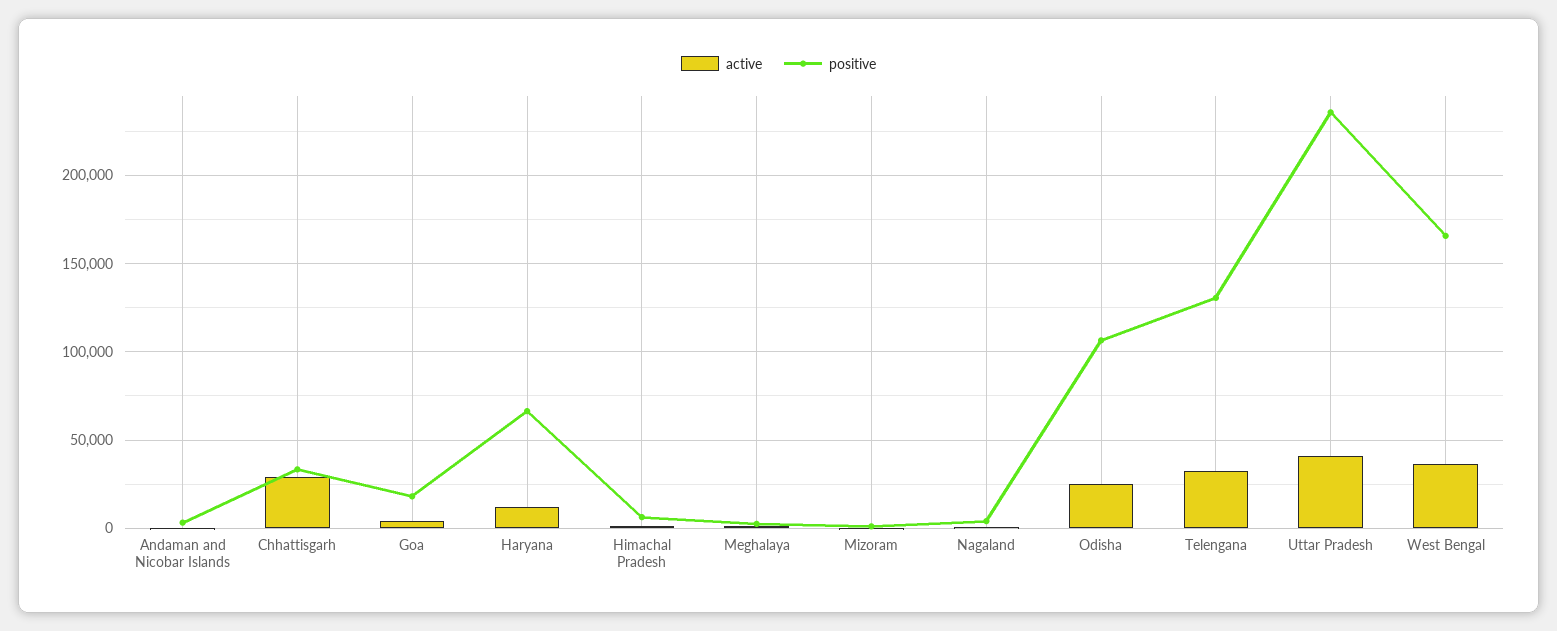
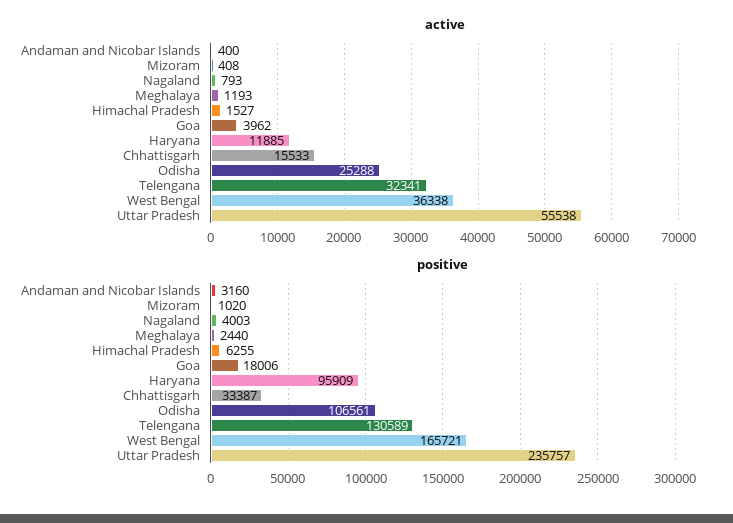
active, Chhattisgarh: 30000 -> 15533
positive, Haryana: 65000 -> 95909
active, Uttar Pradesh: 40000 -> 55538

